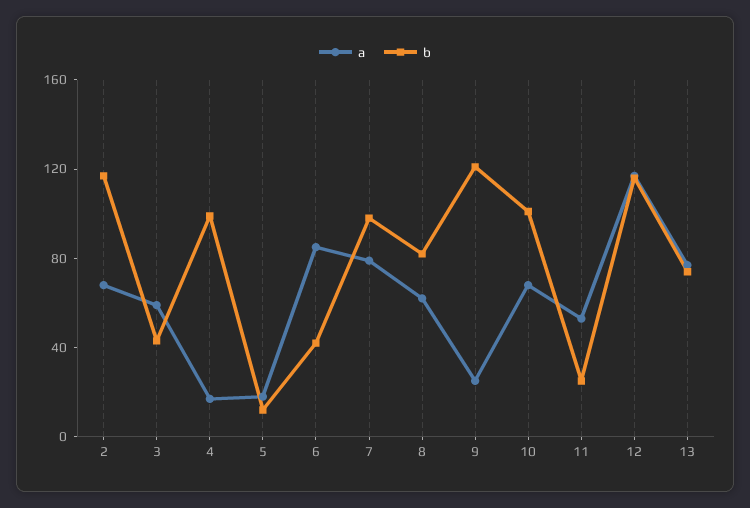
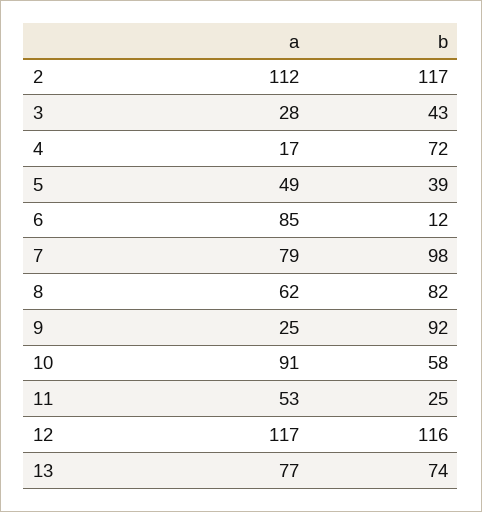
a, 2: 70 -> 112
a, 3: 60 -> 28
b, 4: 100 -> 72
a, 5: 20 -> 49
b, 5: 10 -> 39
b, 6: 40 -> 12
b, 9: 120 -> 92
a, 10: 70 -> 91
b, 10: 100 -> 58

